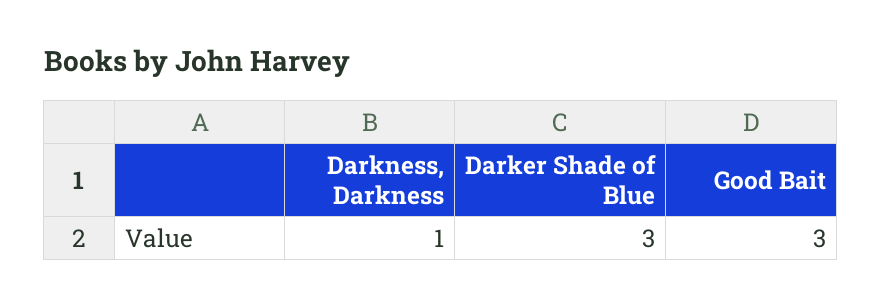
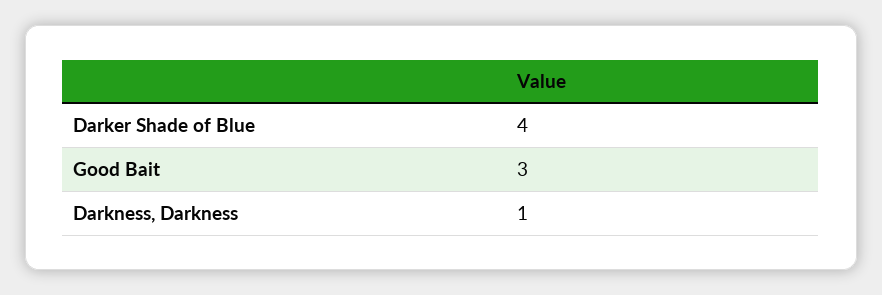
Darker Shade of Blue: 3 -> 4

